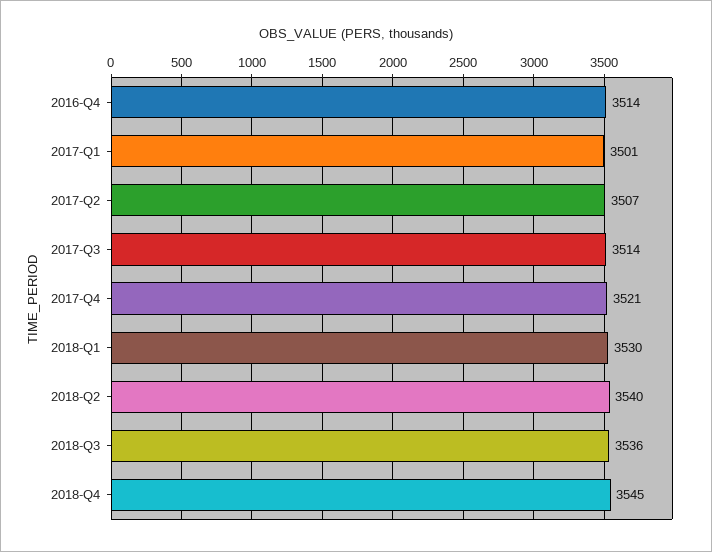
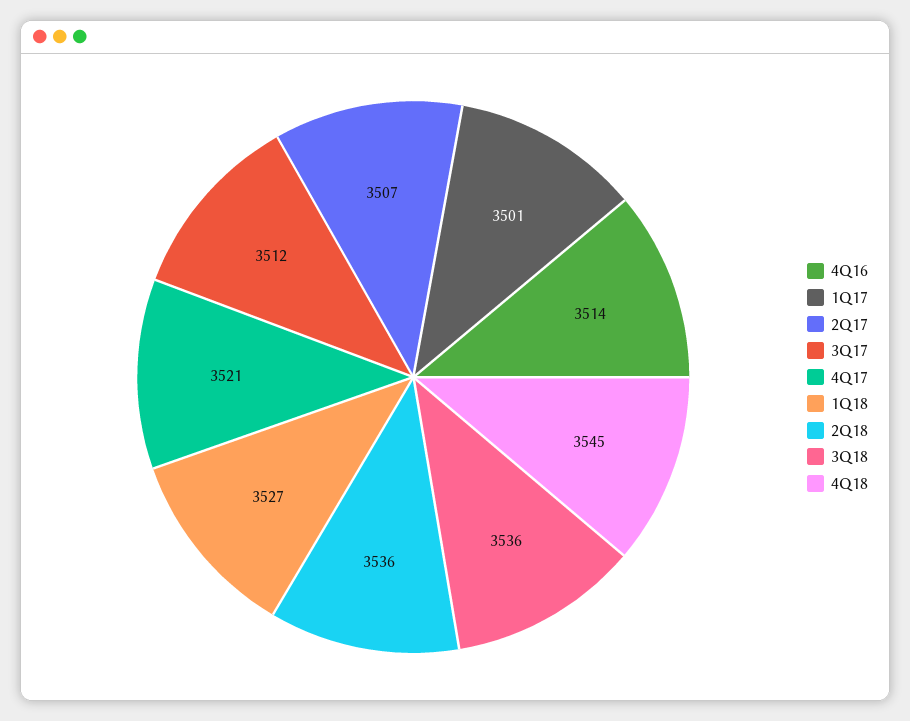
2017-Q3: 3514 -> 3512
2018-Q1: 3530 -> 3527
2018-Q2: 3540 -> 3536

